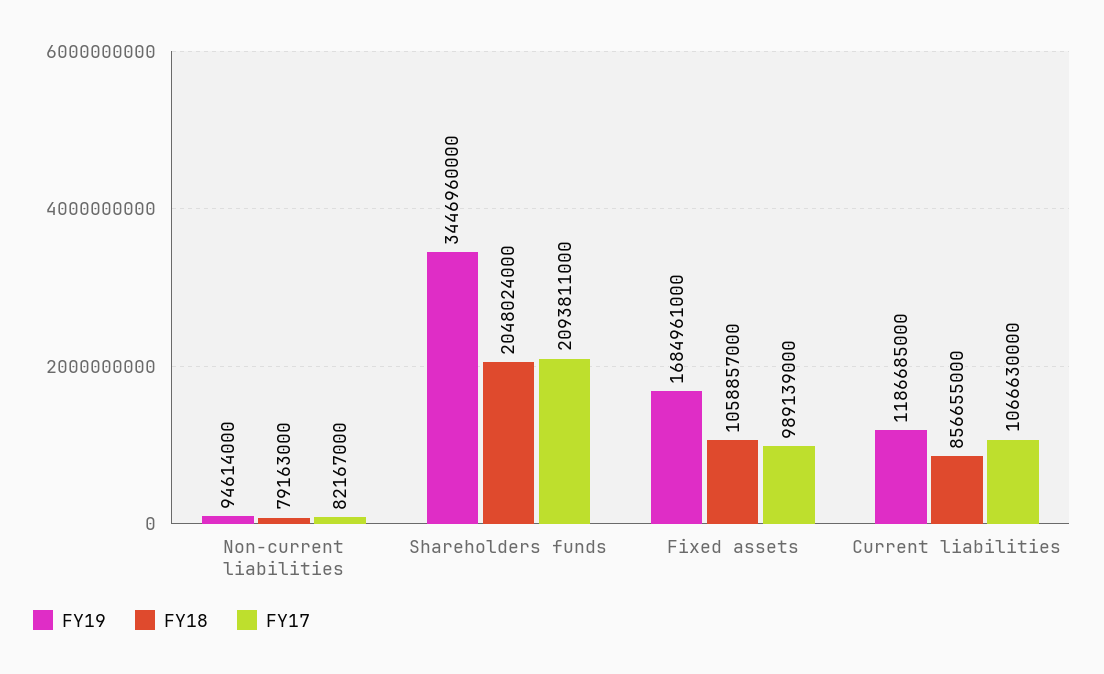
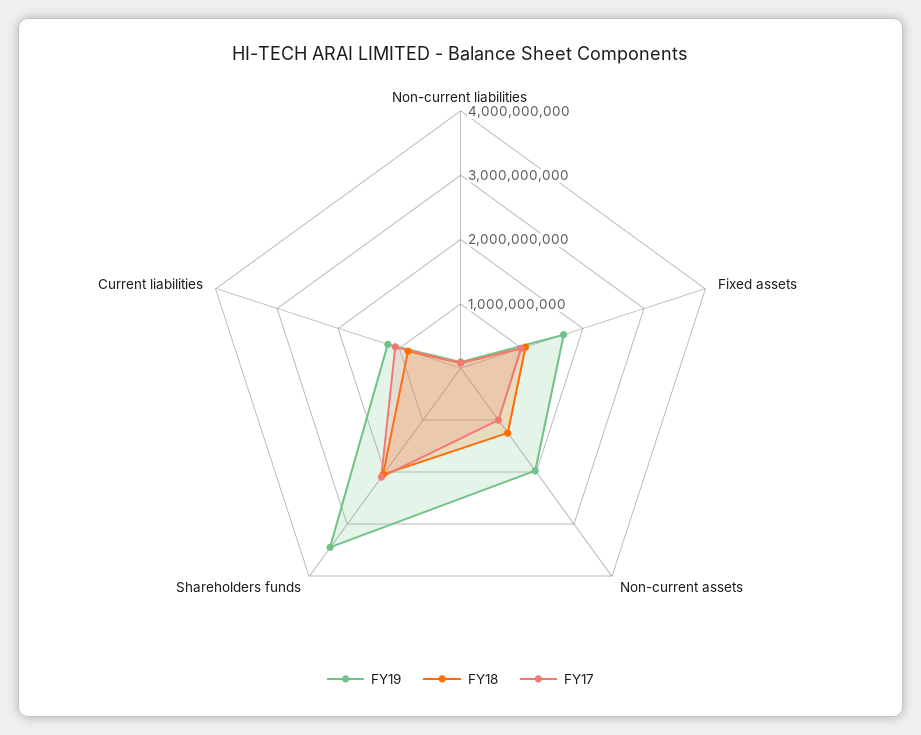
FY19, Non-current assets: none -> 2000000000
FY18, Non-current assets: none -> 1200000000
FY17, Non-current assets: none -> 1000000000

